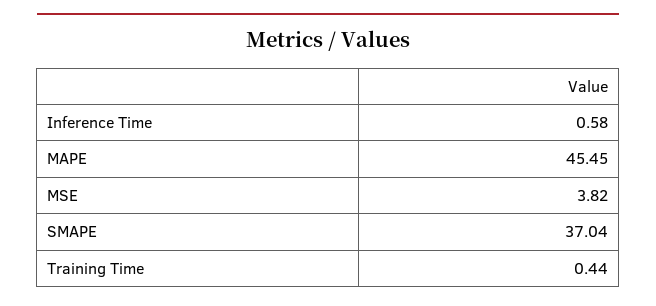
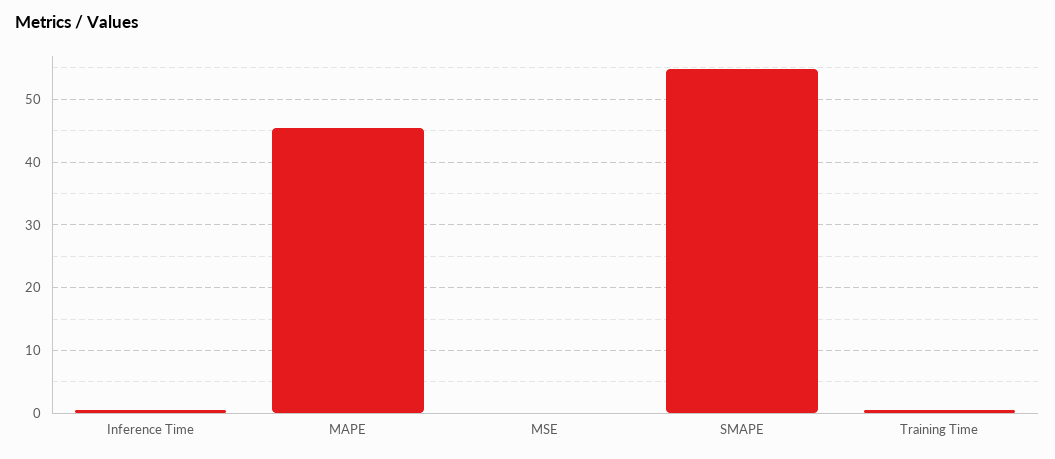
MSE: 3.82 -> 0
SMAPE: 37.04 -> 55

